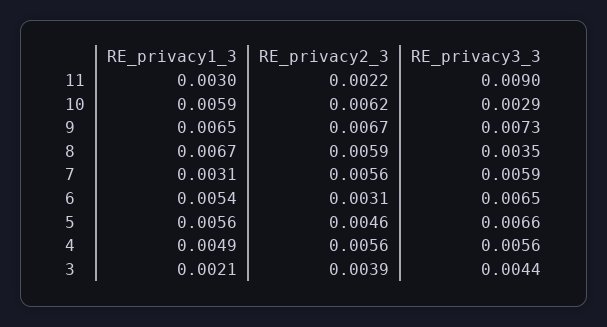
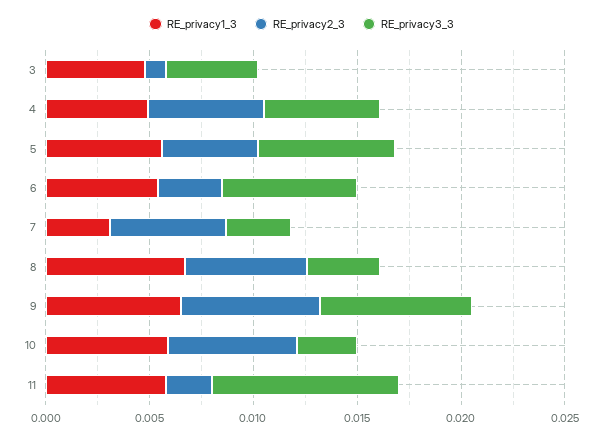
RE_privacy1_3, 11: 0.003 -> 0.006
RE_privacy3_3, 7: 0.0059 -> 0.003
RE_privacy1_3, 3: 0.0021 -> 0.005
RE_privacy2_3, 3: 0.0039 -> 0.001

